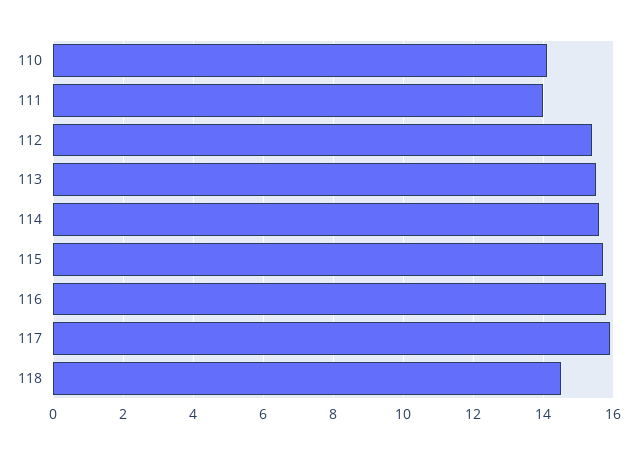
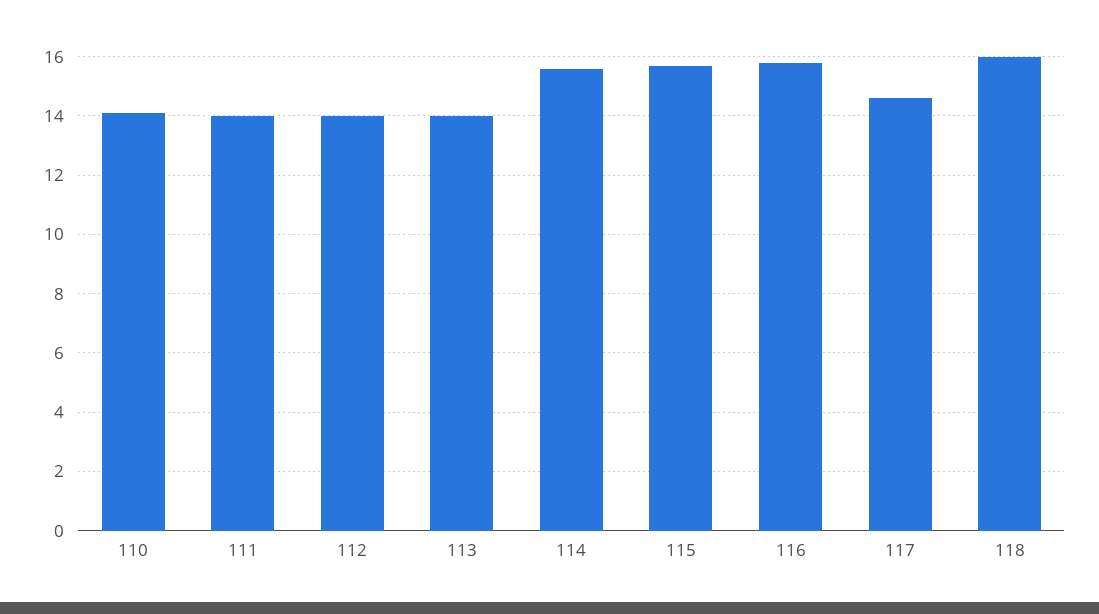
112: 15.5 -> 14
113: 15.5 -> 14
117: 16 -> 14.5
118: 14.5 -> 16

